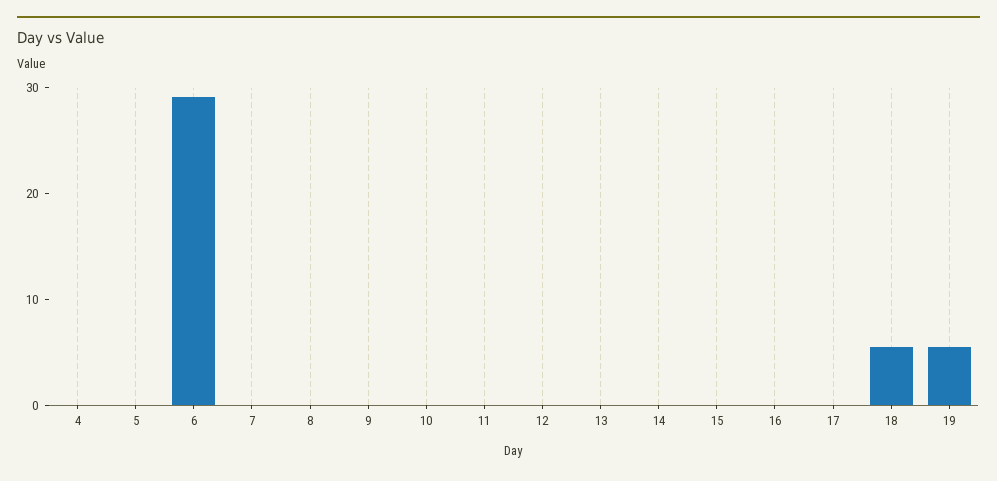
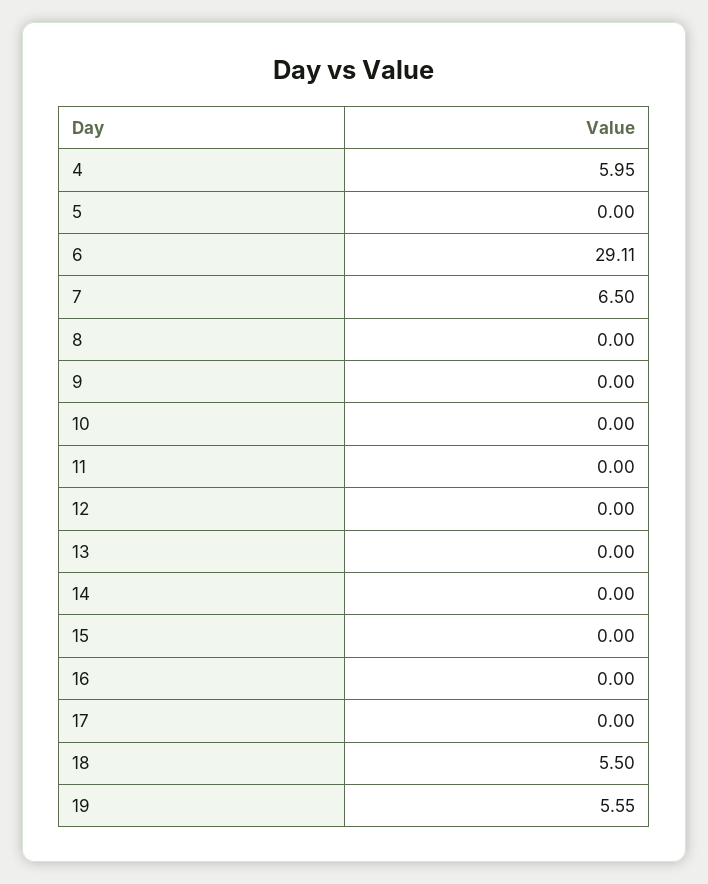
4: 0 -> 5.95
7: 0 -> 6.5

